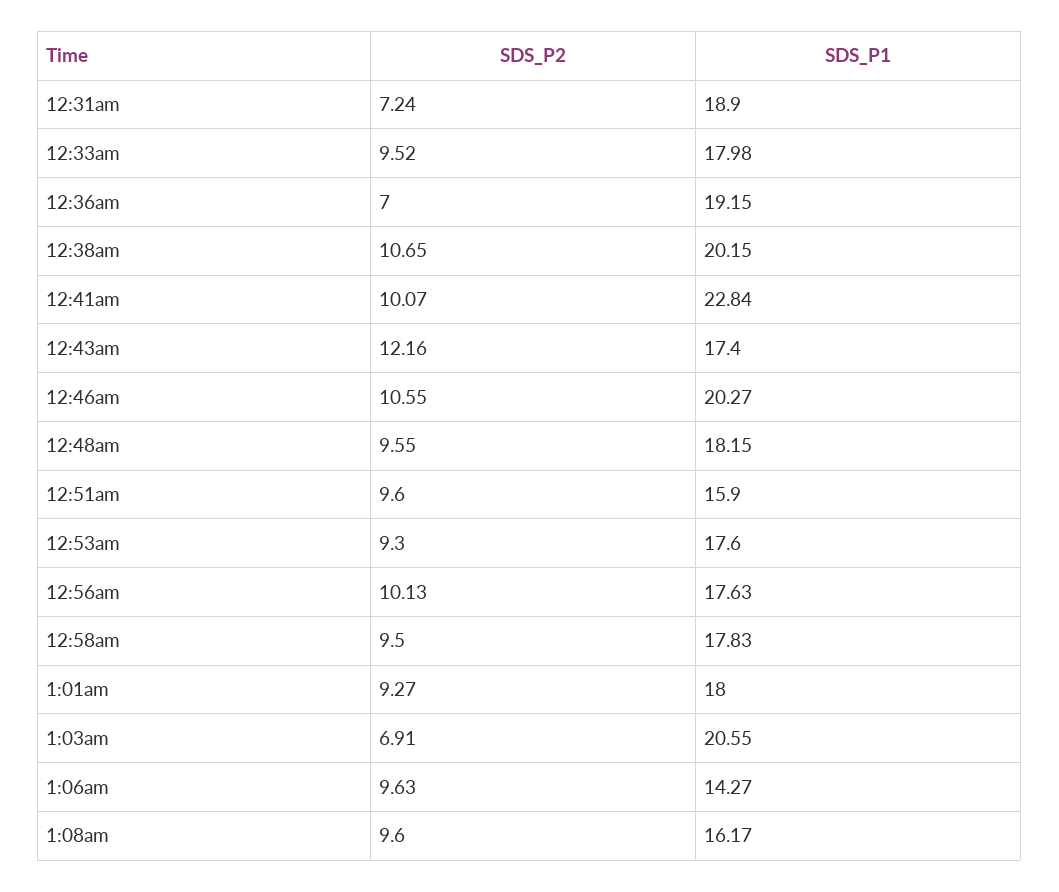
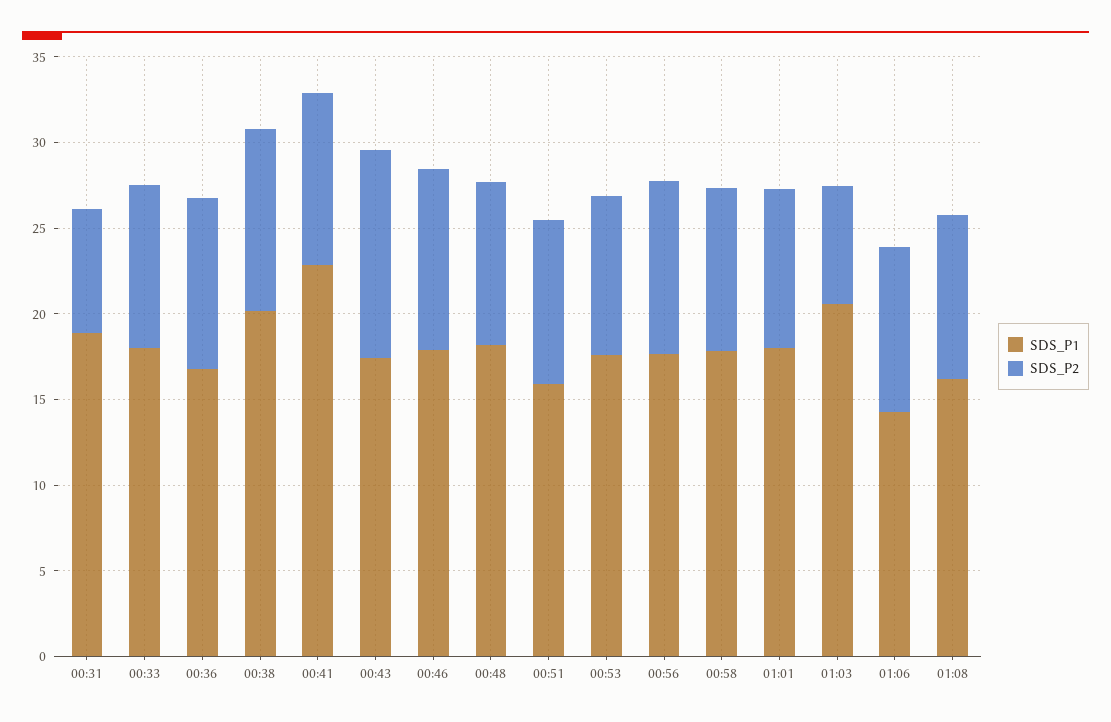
SDS_P2, 12:36am: 7 -> 10
SDS_P1, 12:36am: 19.15 -> 17
SDS_P1, 12:46am: 20.27 -> 18

